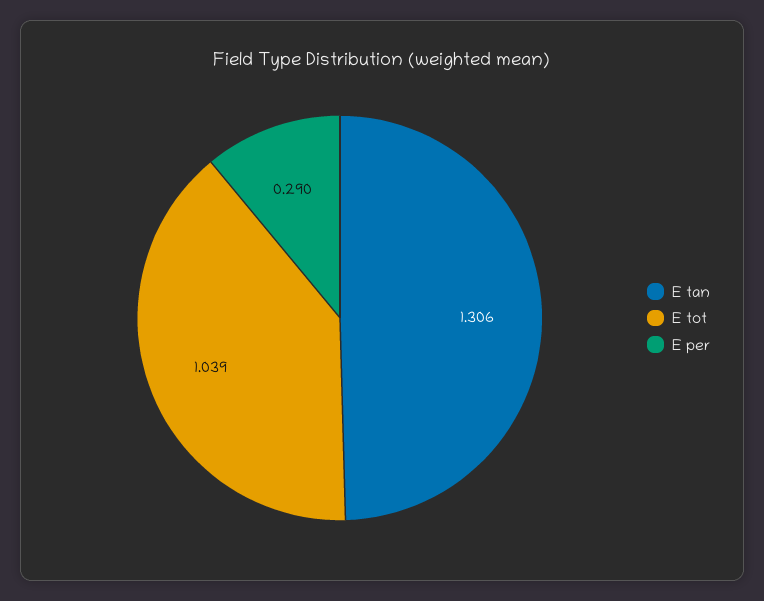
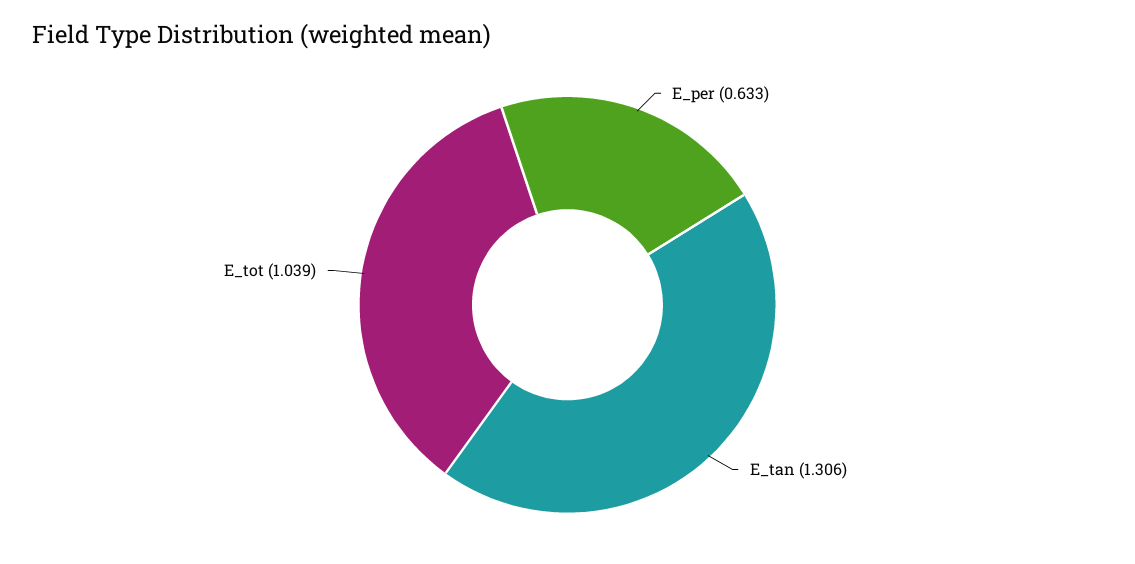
E per: 0.29 -> 0.633

